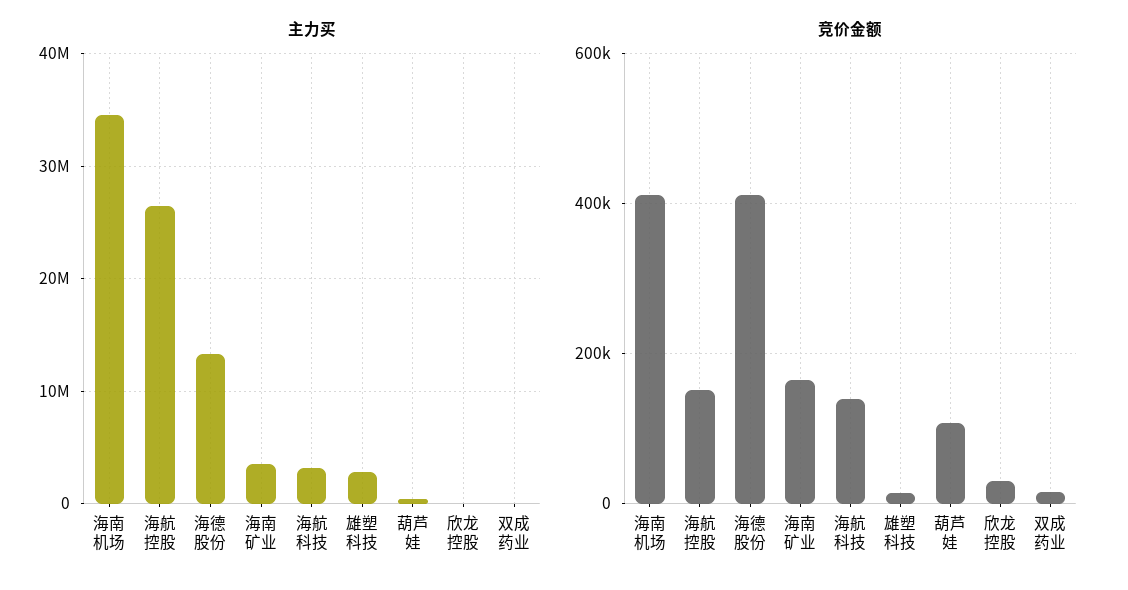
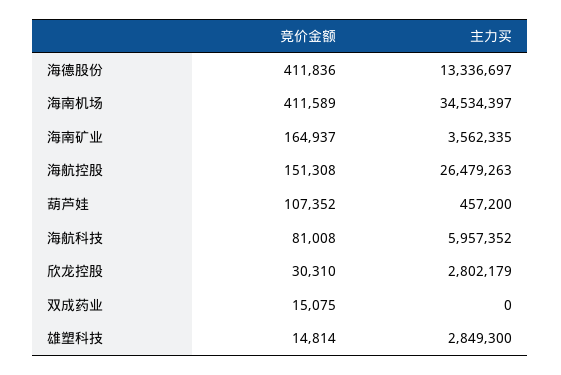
主力买, 海航科技: 3000000 -> 5957352
主力买, 欣龙控股: 0 -> 2802179
竞价金额, 海航科技: 140000 -> 81008

